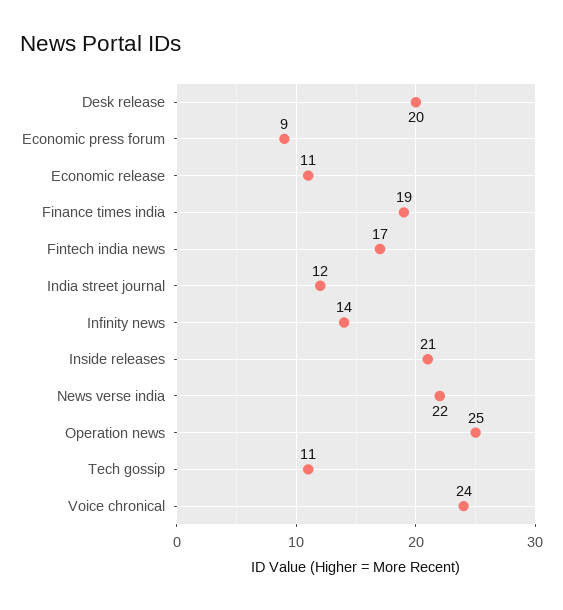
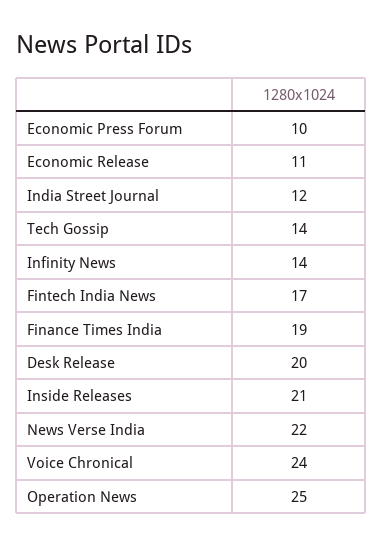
Economic press forum: 9 -> 10
Tech gossip: 11 -> 14

